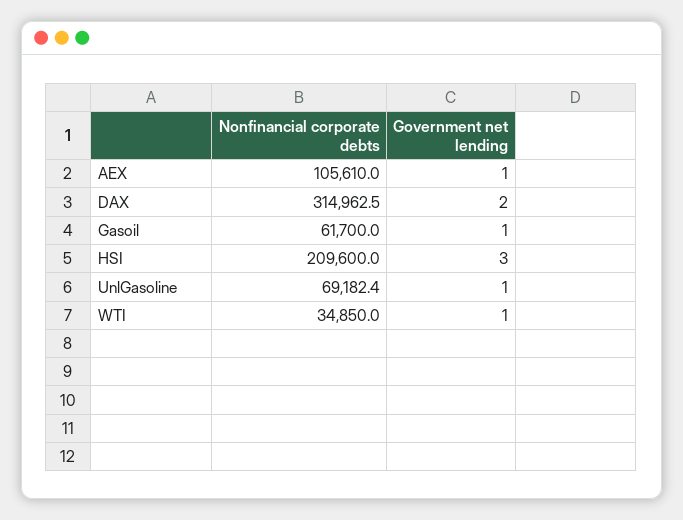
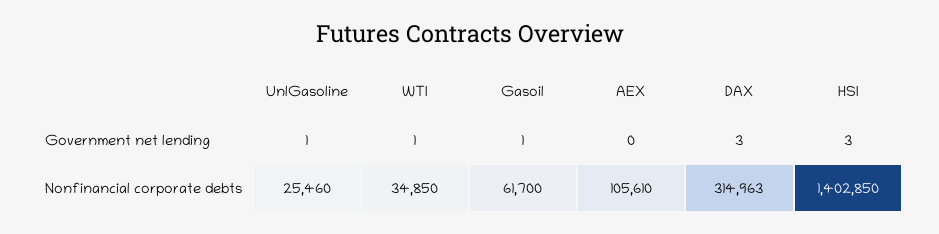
Government net lending, AEX: 1 -> 0
Government net lending, DAX: 2 -> 3
Nonfinancial corporate debts, HSI: 209600 -> 1402850
Nonfinancial corporate debts, UnlGasoline: 69182.4 -> 25460

